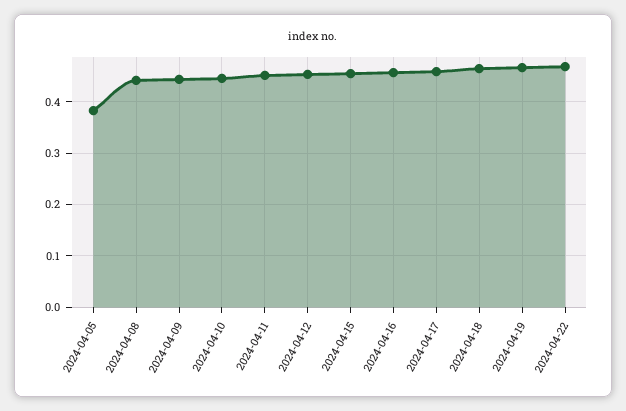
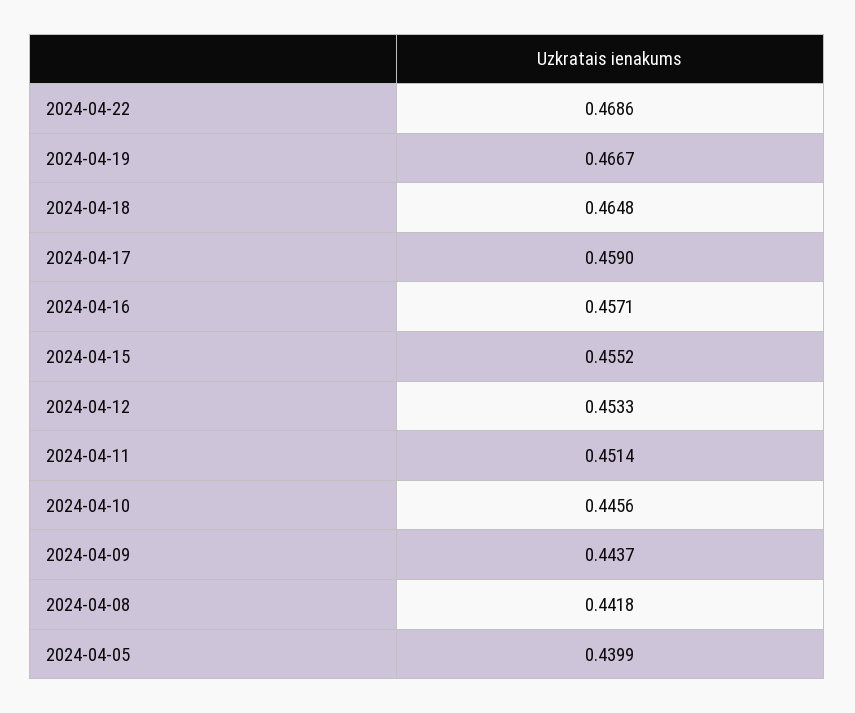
2024-04-05: 0.38 -> 0.4399

